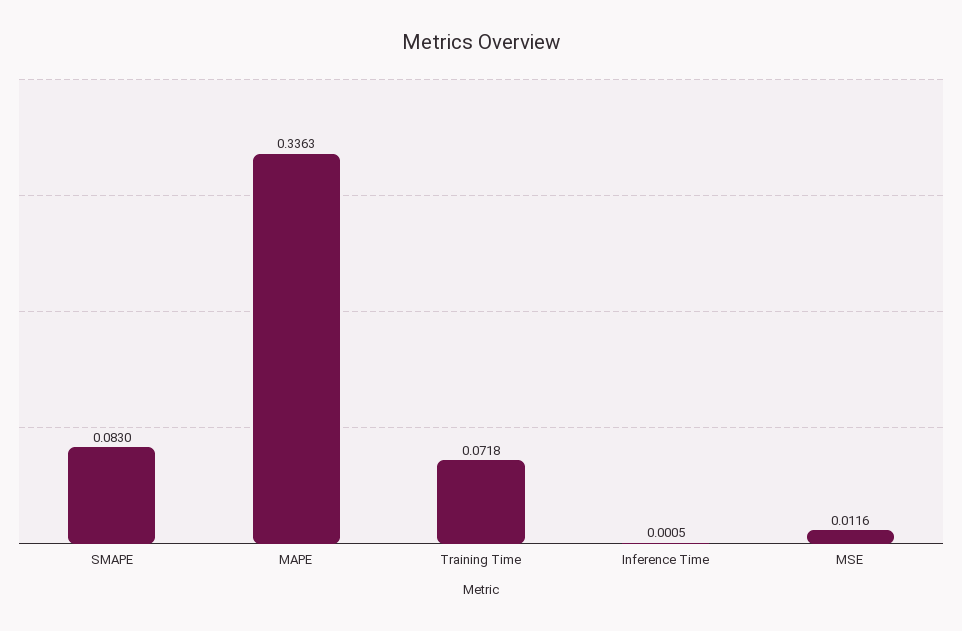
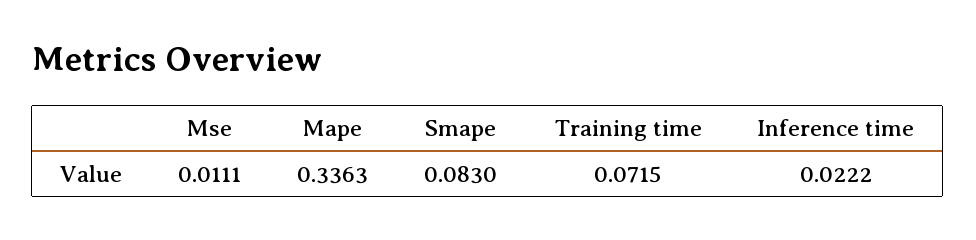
Training Time: 0.0718 -> 0.0715
Inference Time: 0.0005 -> 0.0222
MSE: 0.0116 -> 0.0111

